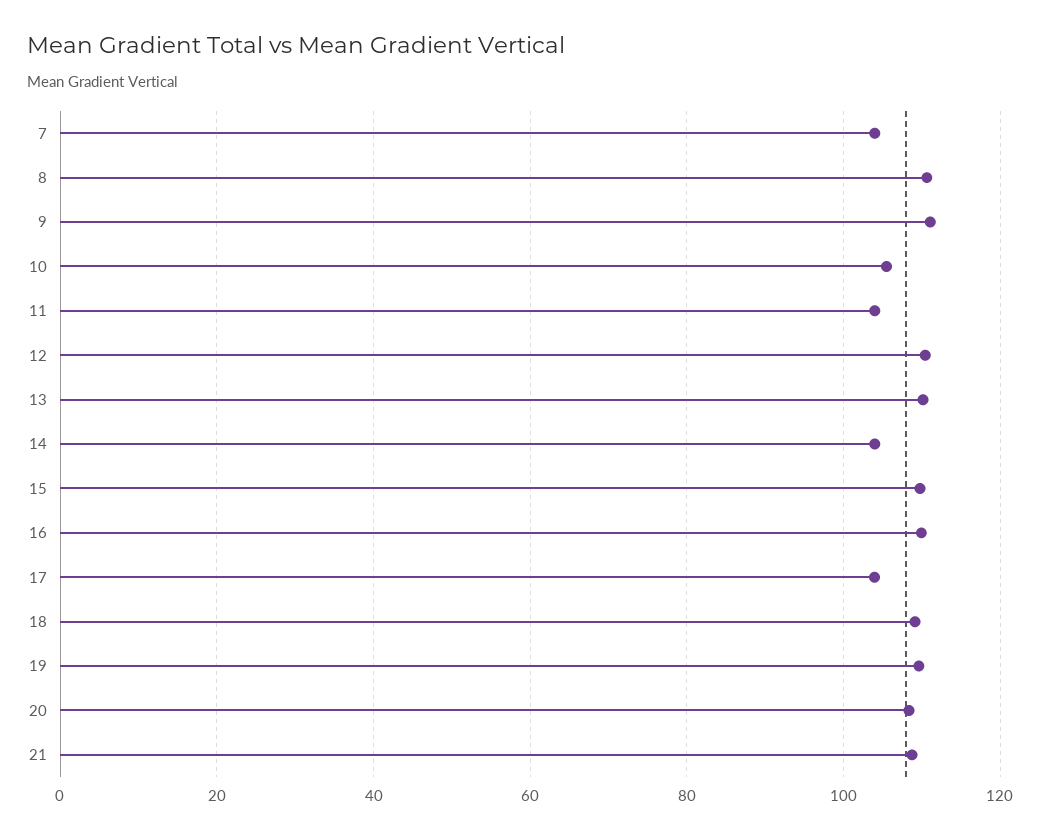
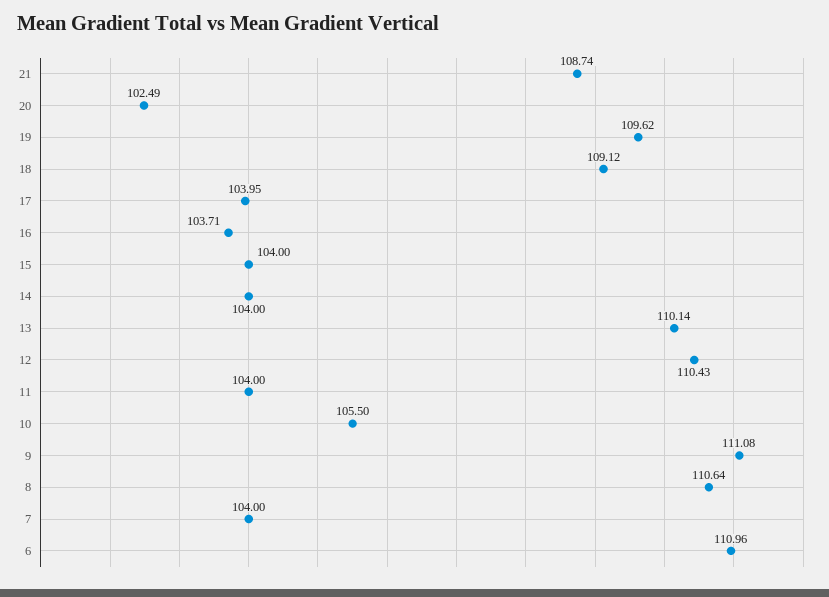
15: 110 -> 104
16: 110 -> 103.71
20: 108 -> 102.49
6: none -> 110.96

